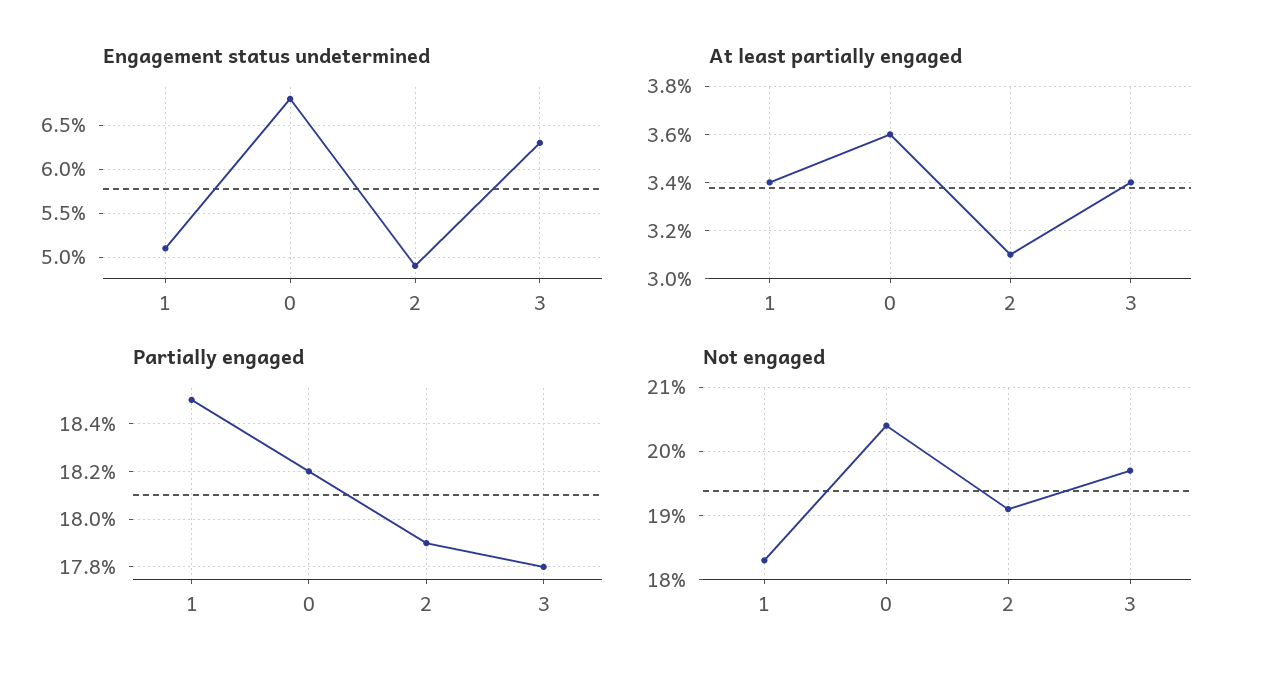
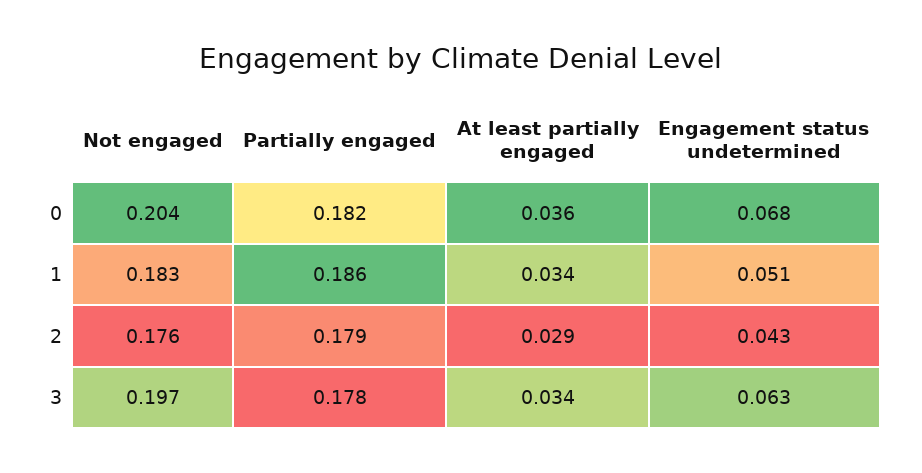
Engagement status undetermined, 2: 0.049 -> 0.043
At least partially engaged, 2: 0.031 -> 0.029
Partially engaged, 1: 0.185 -> 0.186
Not engaged, 2: 0.191 -> 0.176

